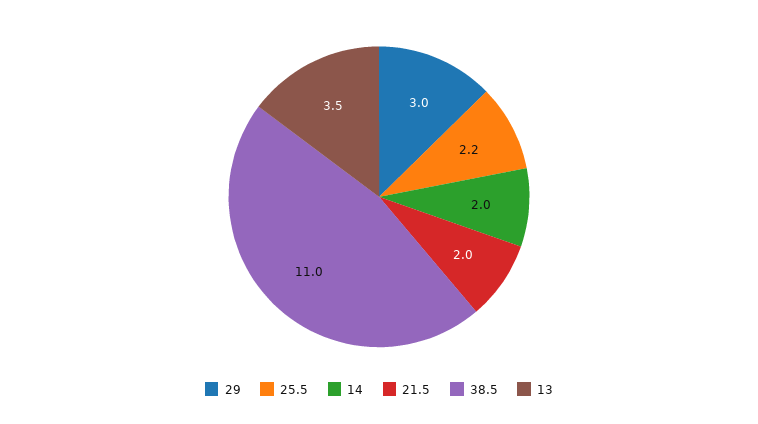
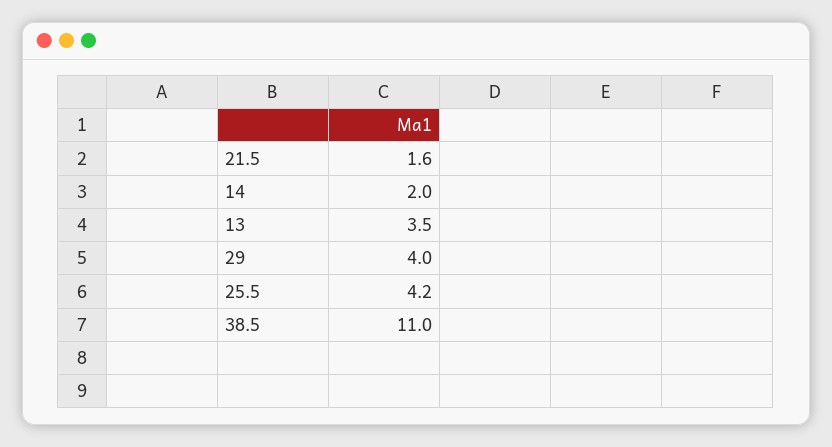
29: 3 -> 4
25.5: 2.2 -> 4.2
21.5: 2 -> 1.6

